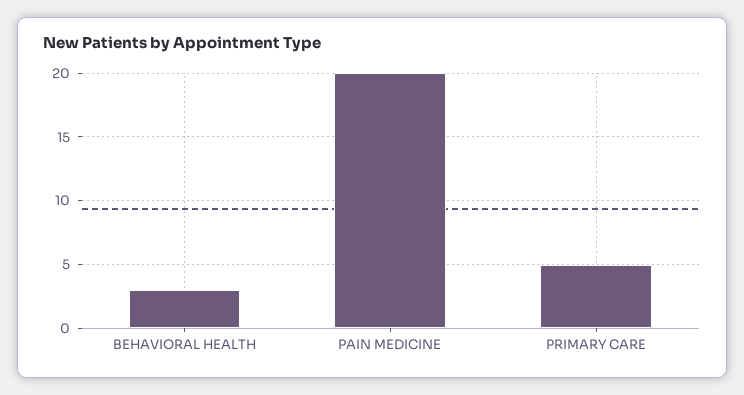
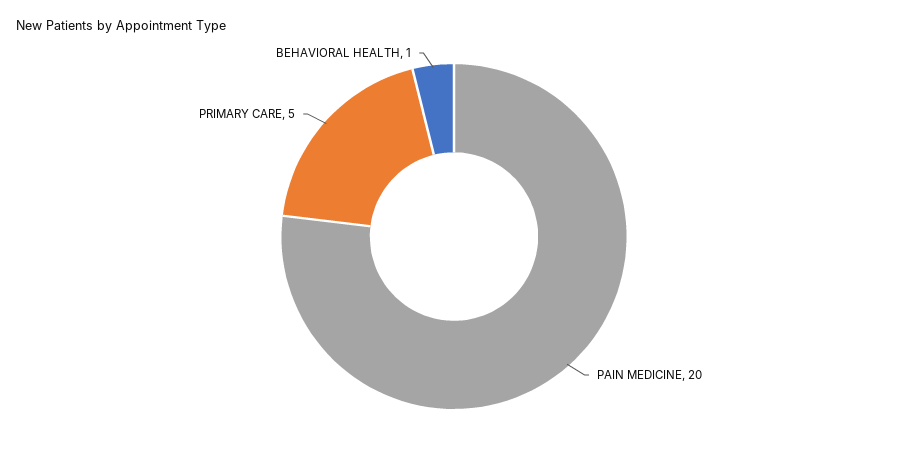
BEHAVIORAL HEALTH: 3 -> 1

